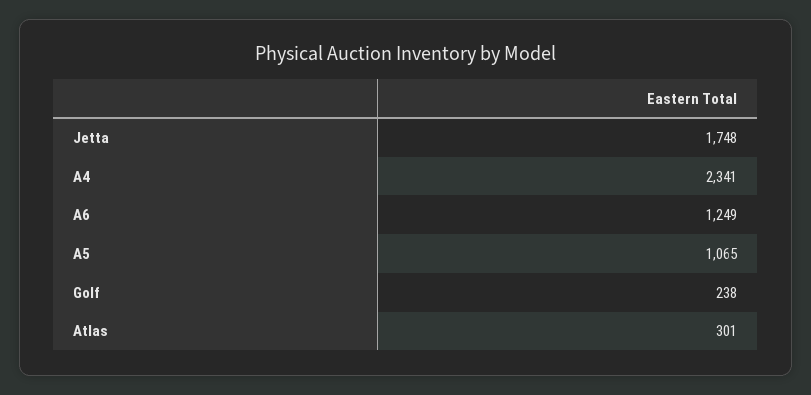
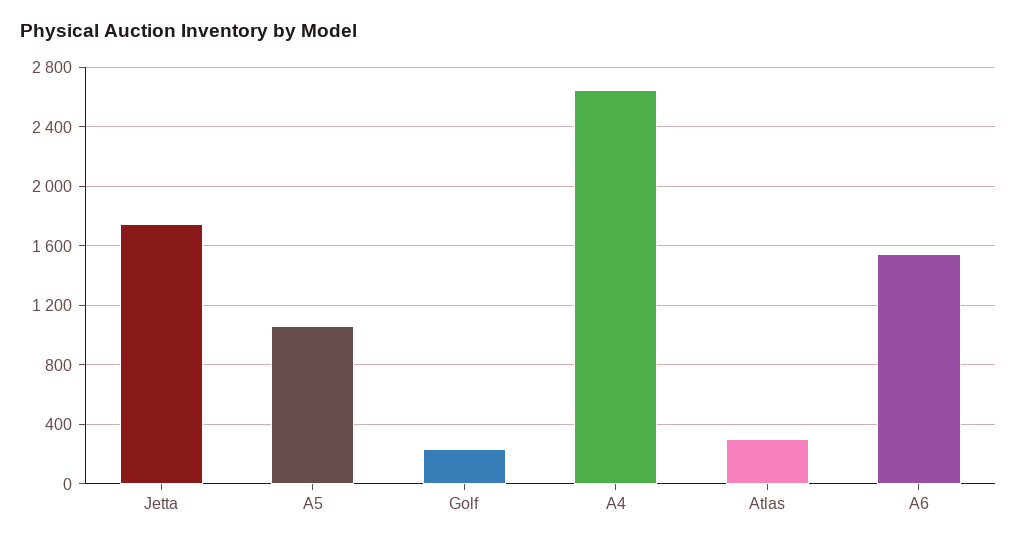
A4: 2341 -> 2650
A6: 1249 -> 1550

